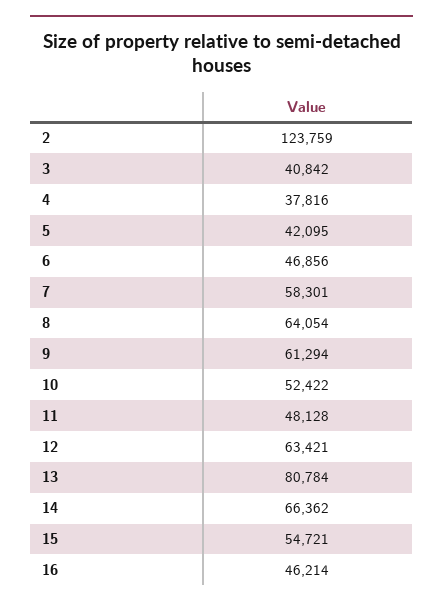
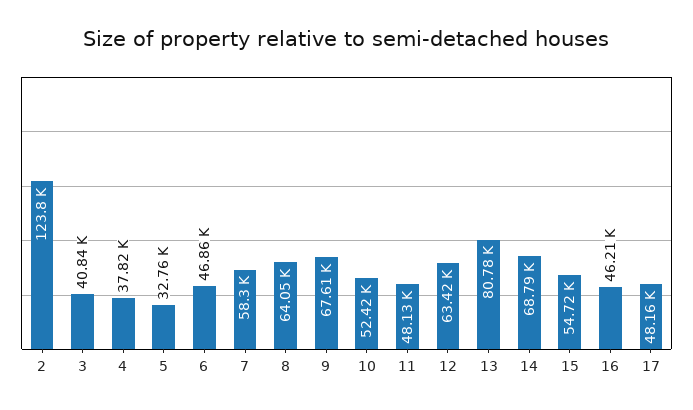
5: 42095 -> 32760
9: 61294 -> 67610
14: 66362 -> 68790
17: none -> 48160

